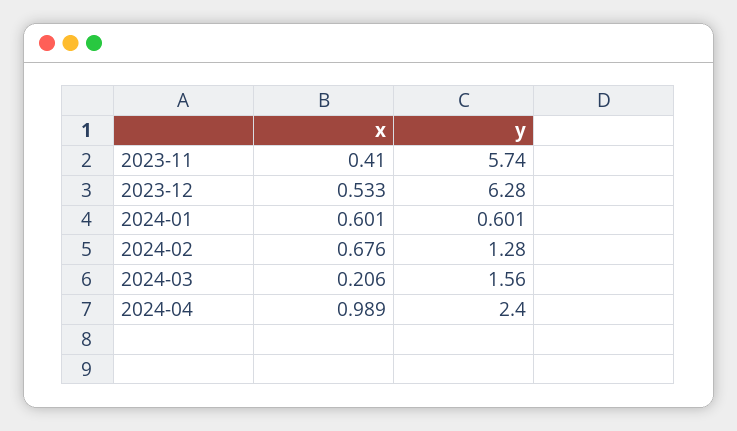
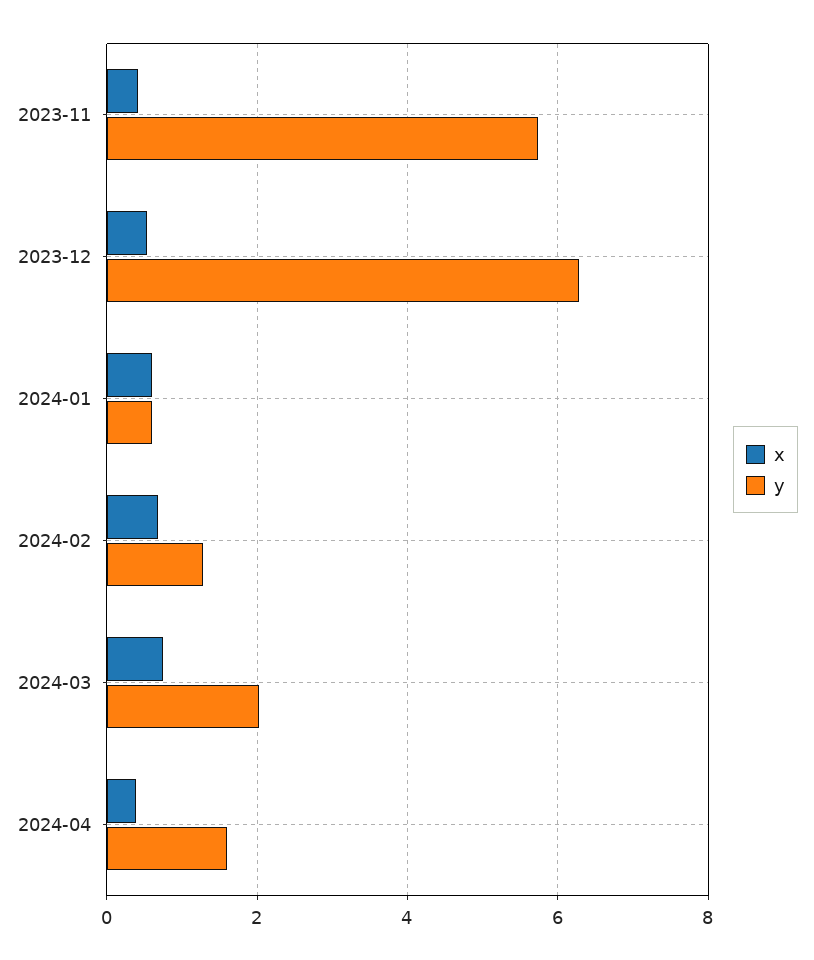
x, 2024-03: 0.206 -> 0.8
y, 2024-03: 1.56 -> 2
x, 2024-04: 0.989 -> 0.4
y, 2024-04: 2.4 -> 1.6

